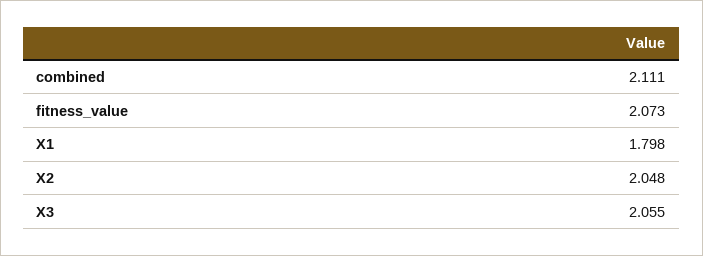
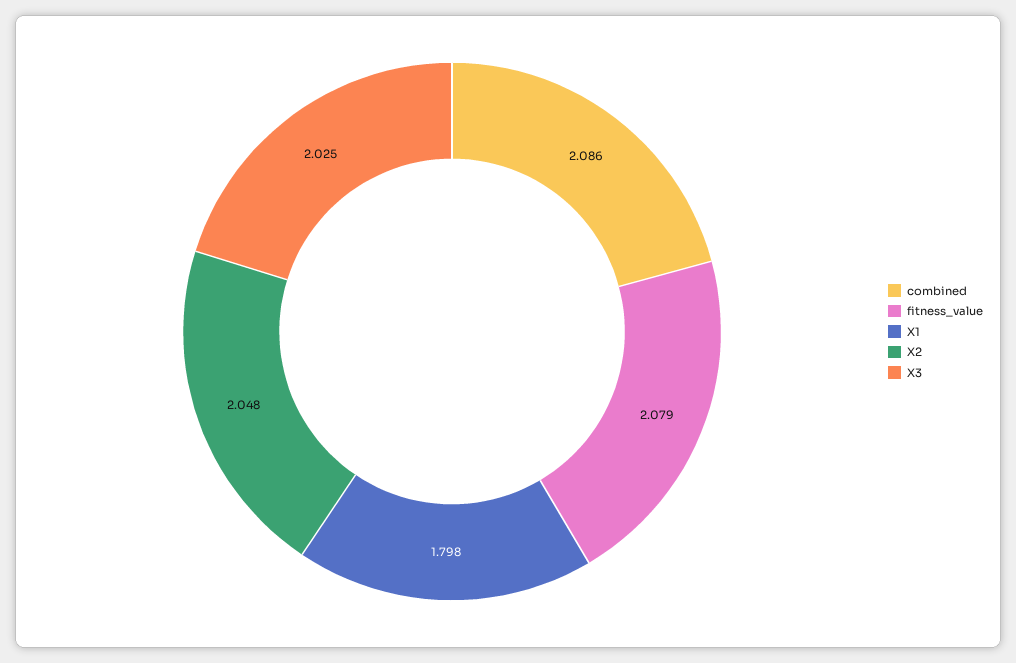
combined: 2.111 -> 2.086
fitness_value: 2.073 -> 2.079
X3: 2.055 -> 2.025

